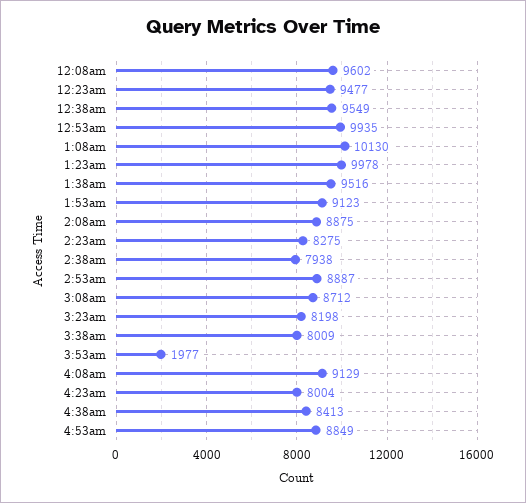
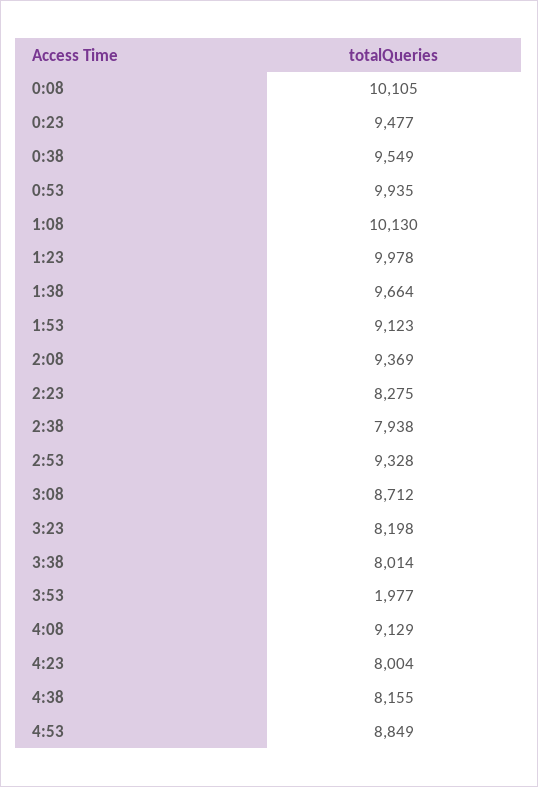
12:08am: 9602 -> 10105
1:38am: 9516 -> 9664
2:08am: 8875 -> 9369
2:53am: 8887 -> 9328
3:38am: 8009 -> 8014
4:38am: 8413 -> 8155

